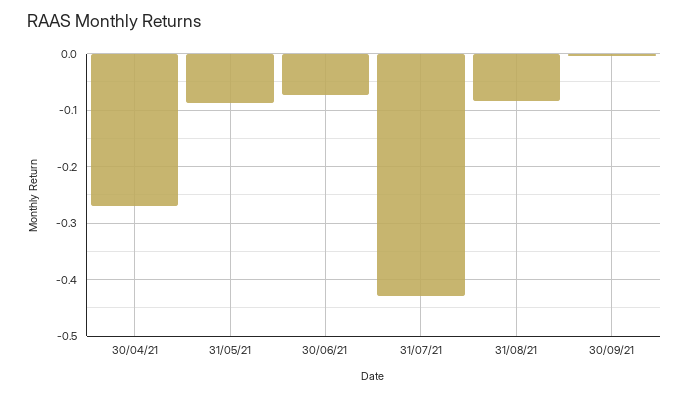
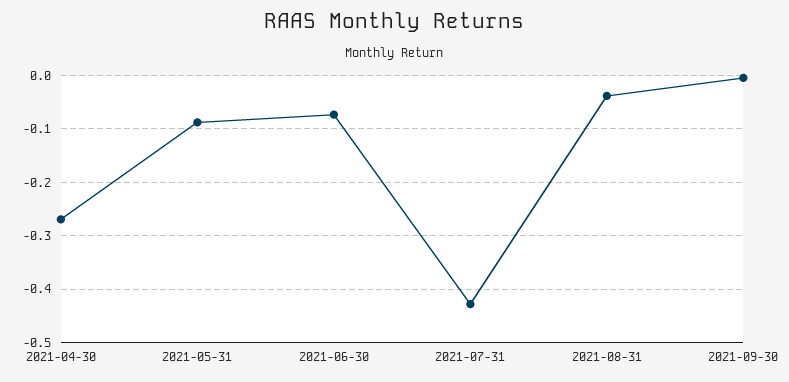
31/08/21: -0.08 -> -0.04

